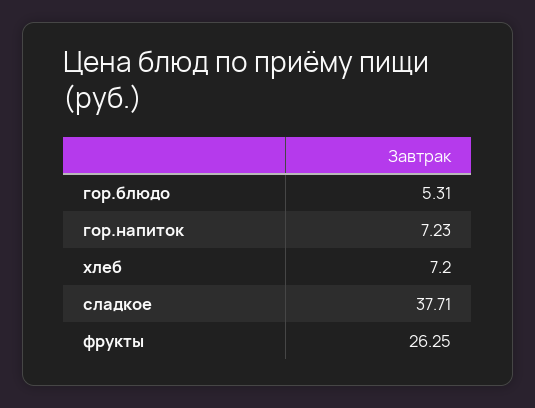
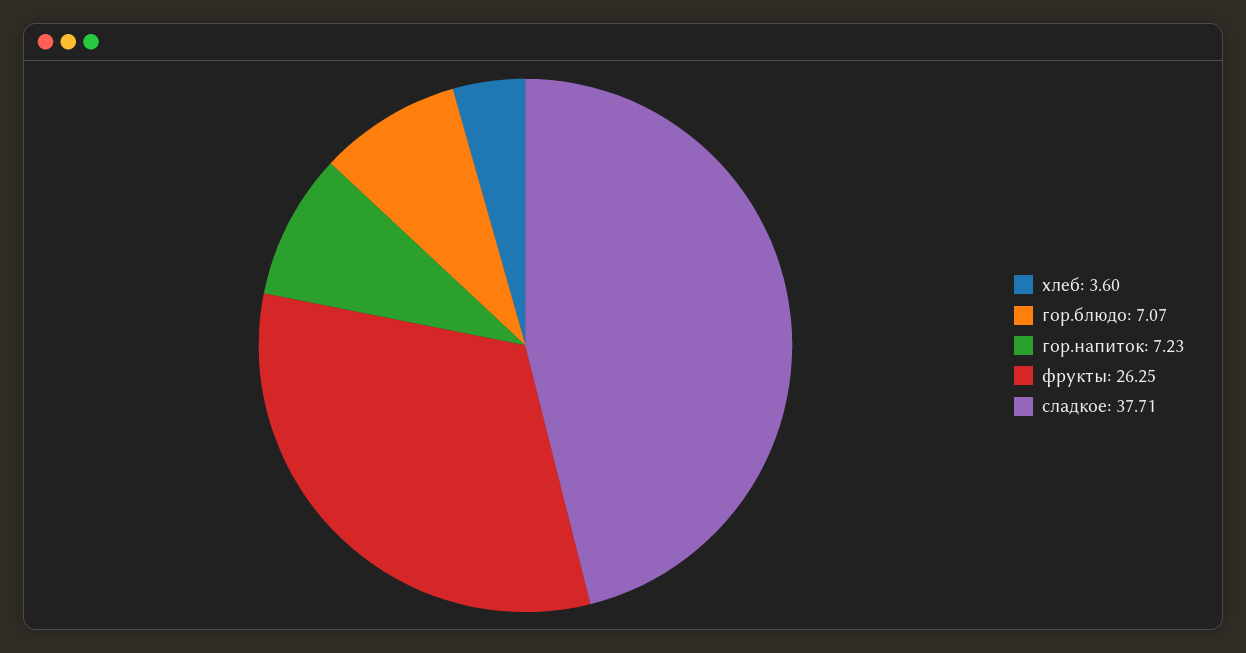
гор.блюдо: 5.31 -> 7.07
хлеб: 7.2 -> 3.6

